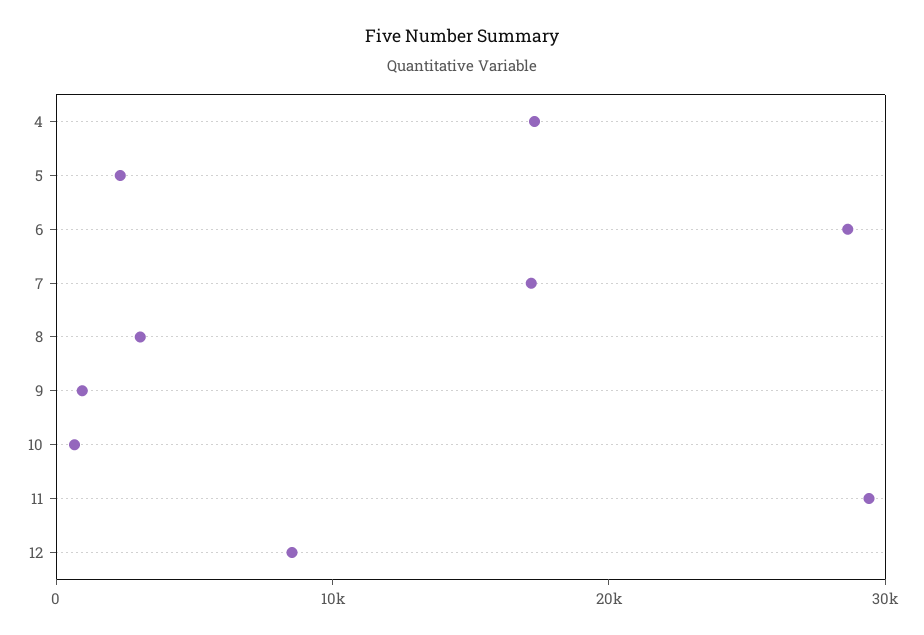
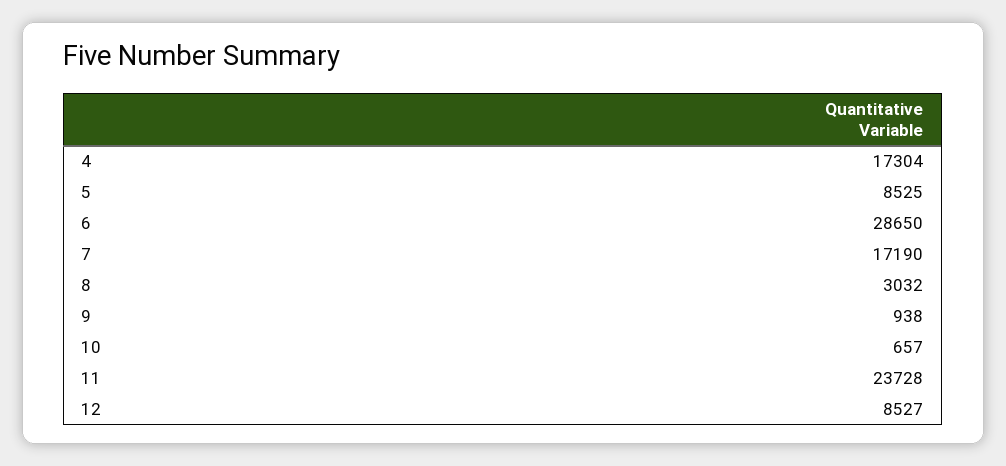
5: 2000 -> 8525
11: 30000 -> 23728

